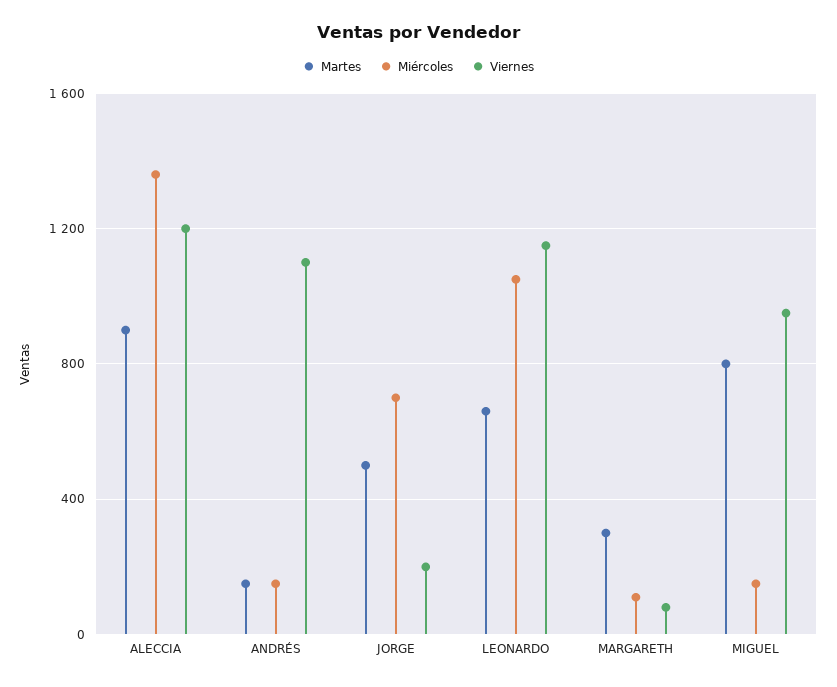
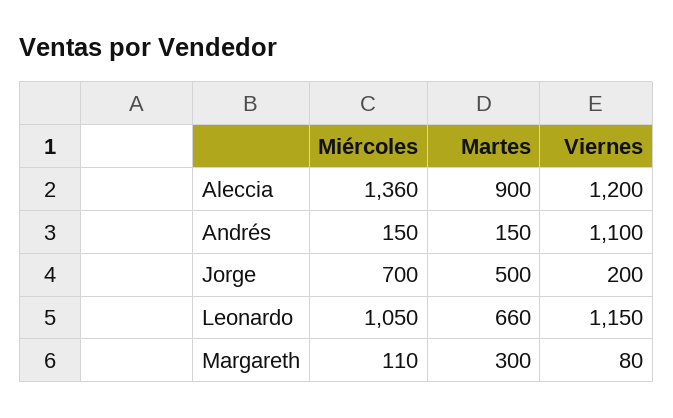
Martes, MIGUEL: 800 -> none
Miércoles, MIGUEL: 150 -> none
Viernes, MIGUEL: 950 -> none

